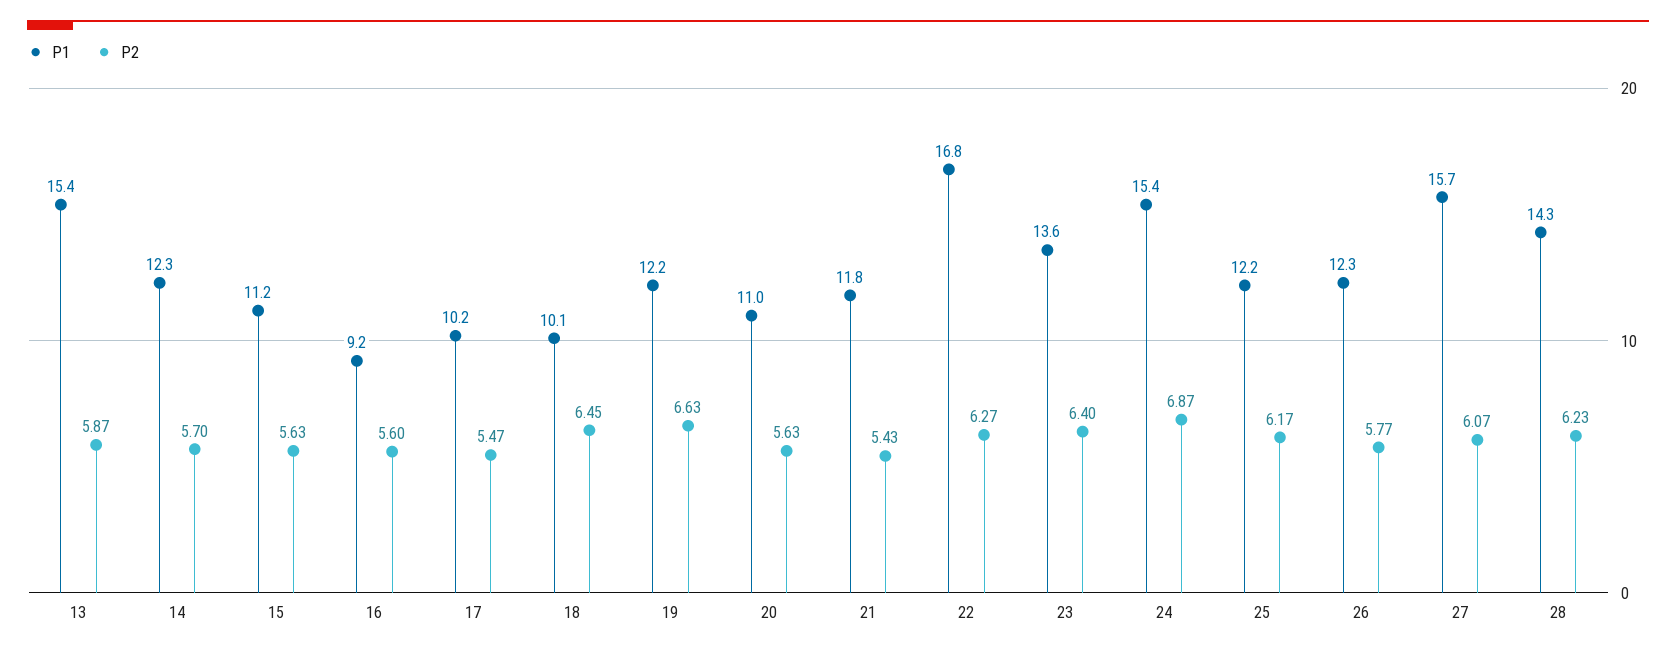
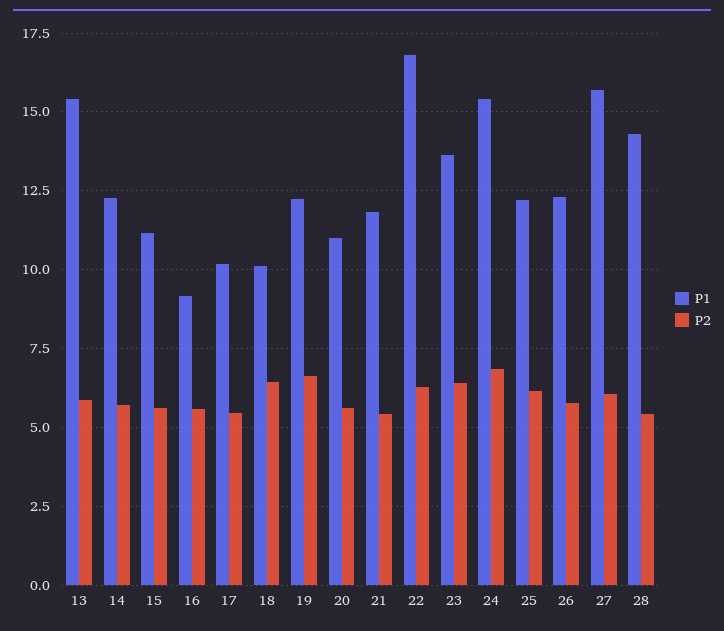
P2, 28: 6.23 -> 5.5

